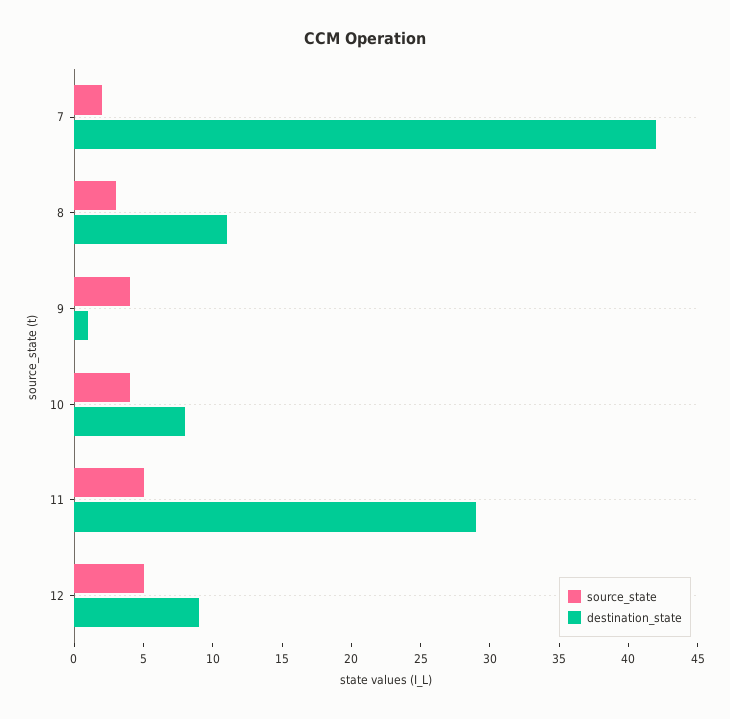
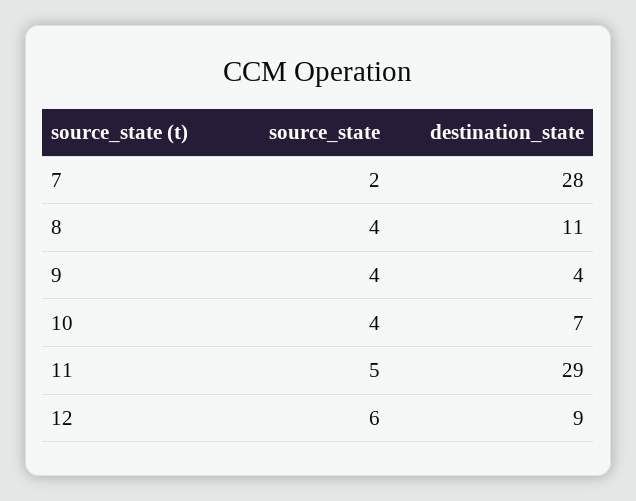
destination_state, 7: 42 -> 28
source_state, 8: 3 -> 4
destination_state, 9: 1 -> 4
destination_state, 10: 8 -> 7
source_state, 12: 5 -> 6

